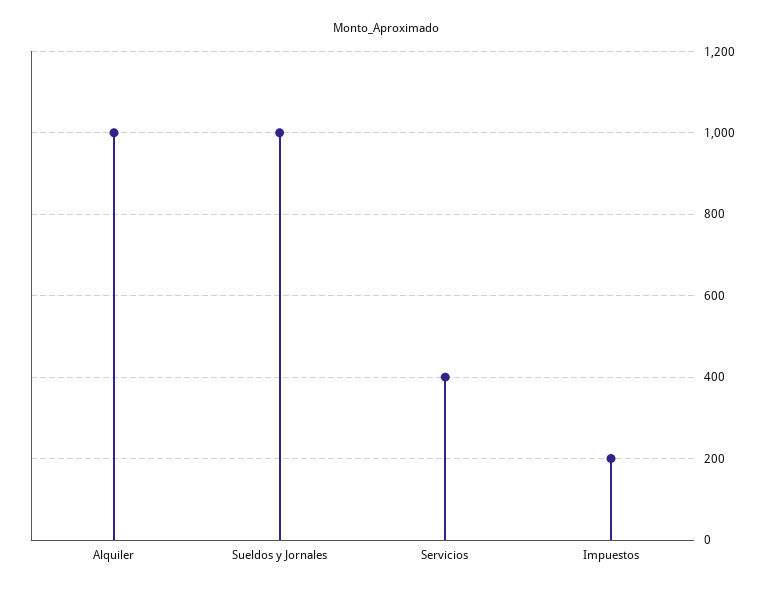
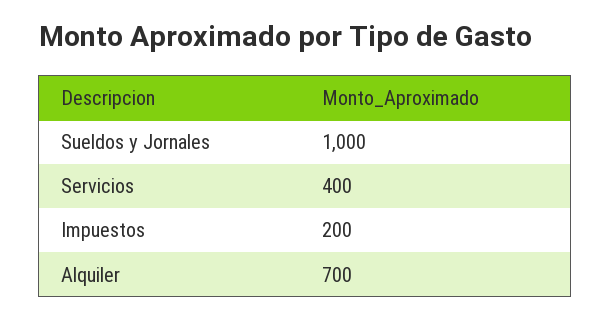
Alquiler: 1000 -> 700

